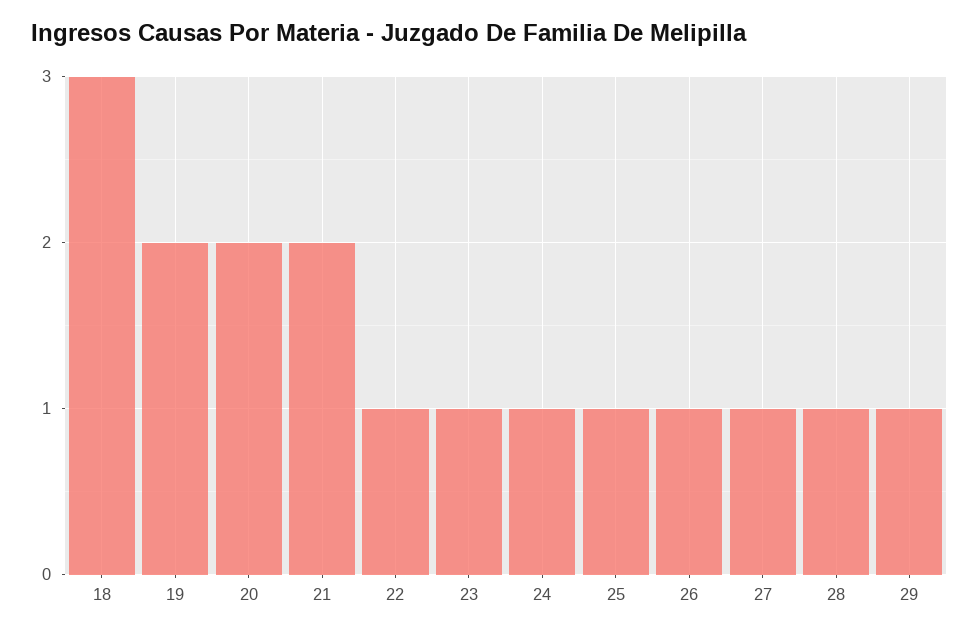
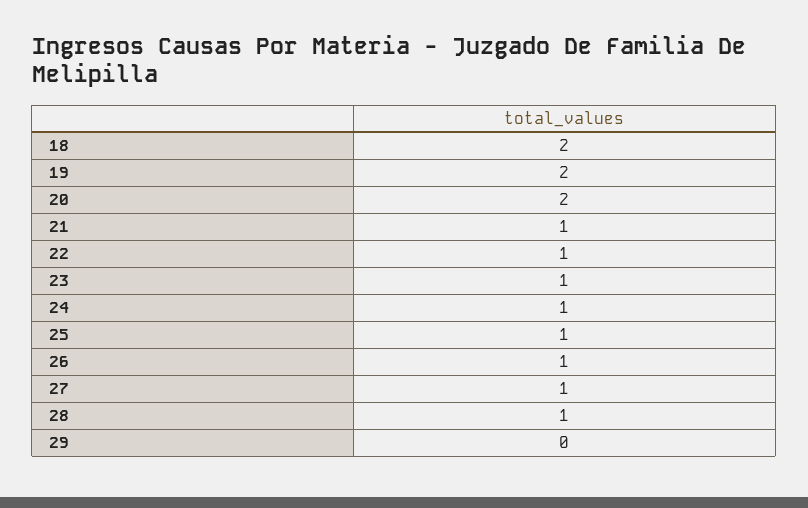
18: 3 -> 2
21: 2 -> 1
29: 1 -> 0

